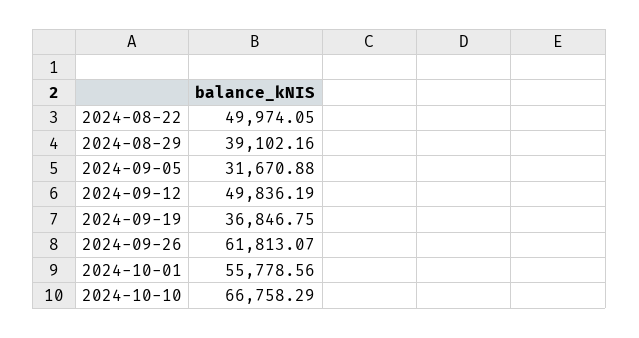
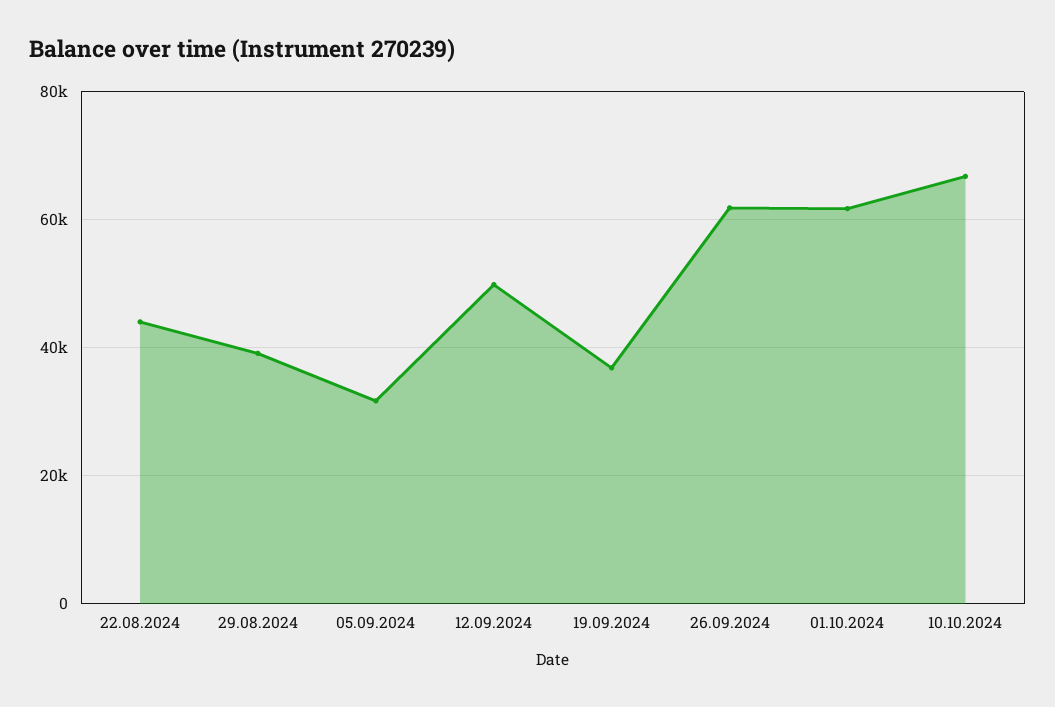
2024-08-22: 49974.05 -> 44000
2024-10-01: 55778.56 -> 62000

